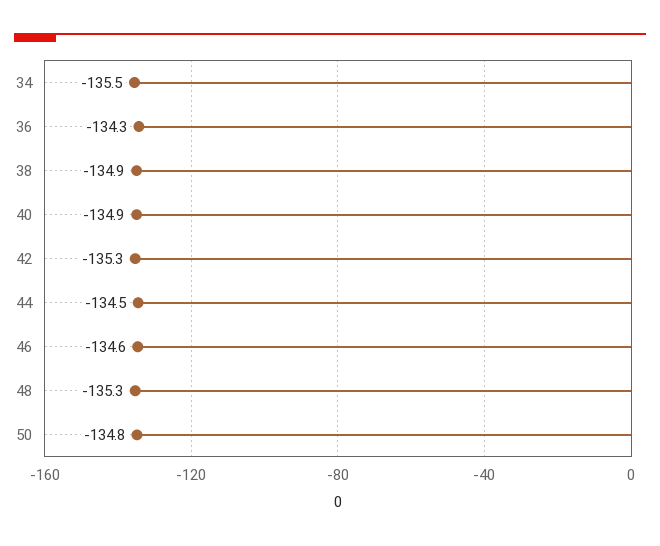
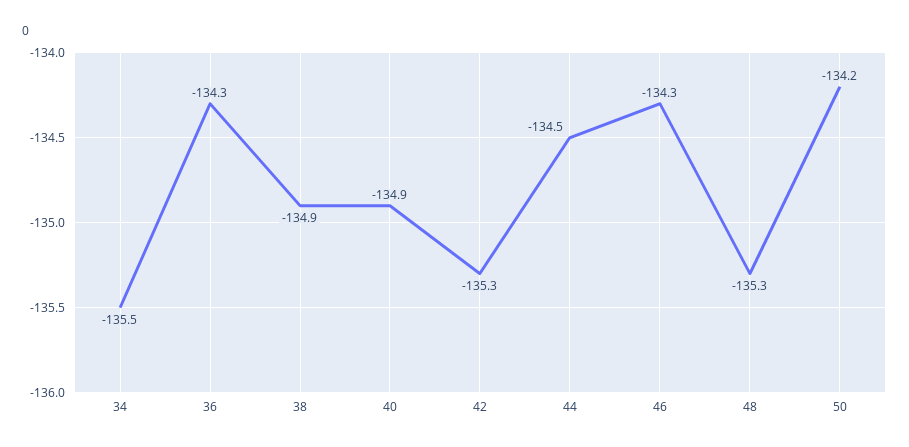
46: -134.6 -> -134.3
50: -134.8 -> -134.2

